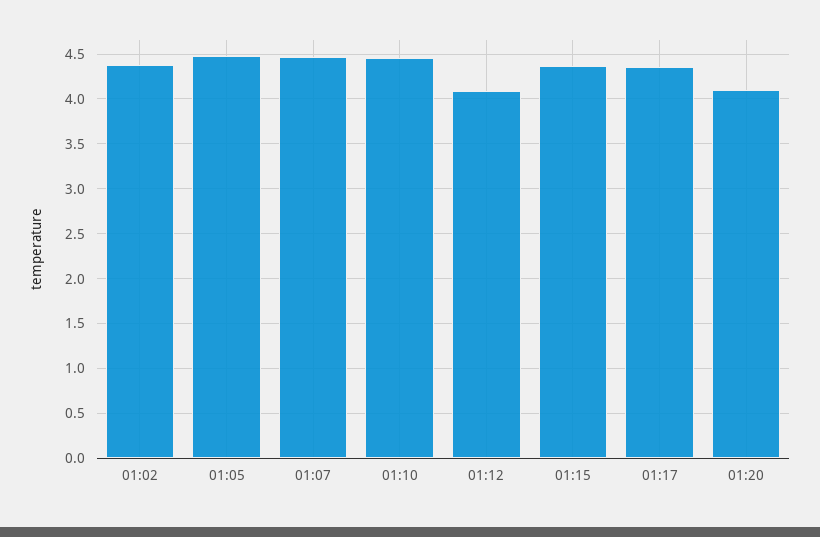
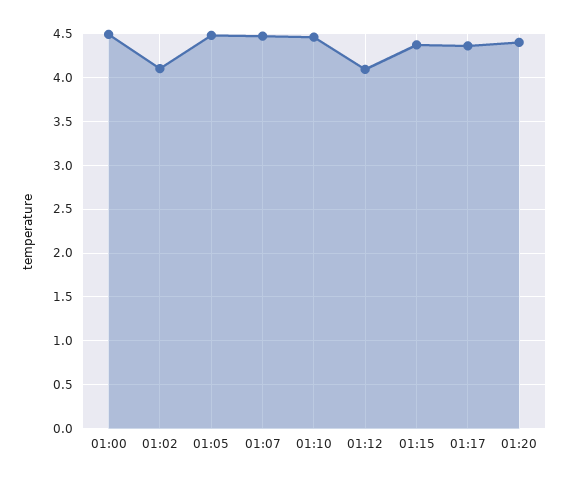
01:02: 4.4 -> 4.1
01:20: 4.1 -> 4.4
01:00: none -> 4.5

